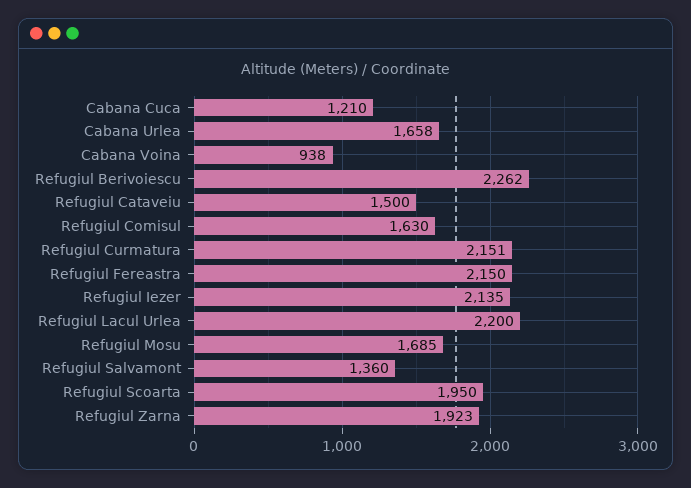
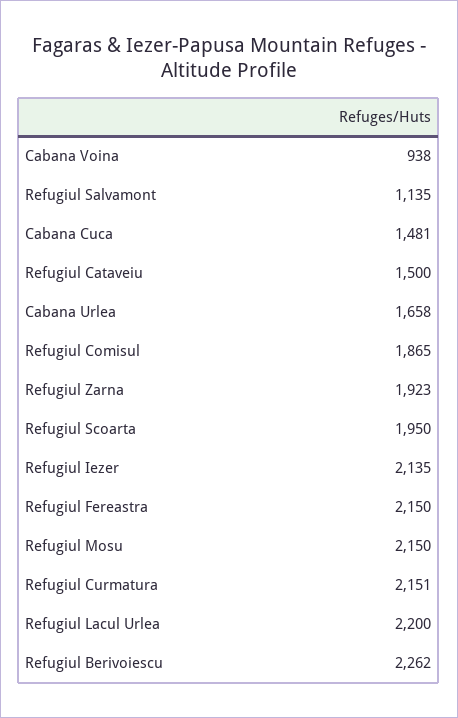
Cabana Cuca: 1210 -> 1481
Refugiul Comisul: 1630 -> 1865
Refugiul Mosu: 1685 -> 2150
Refugiul Salvamont: 1360 -> 1135

